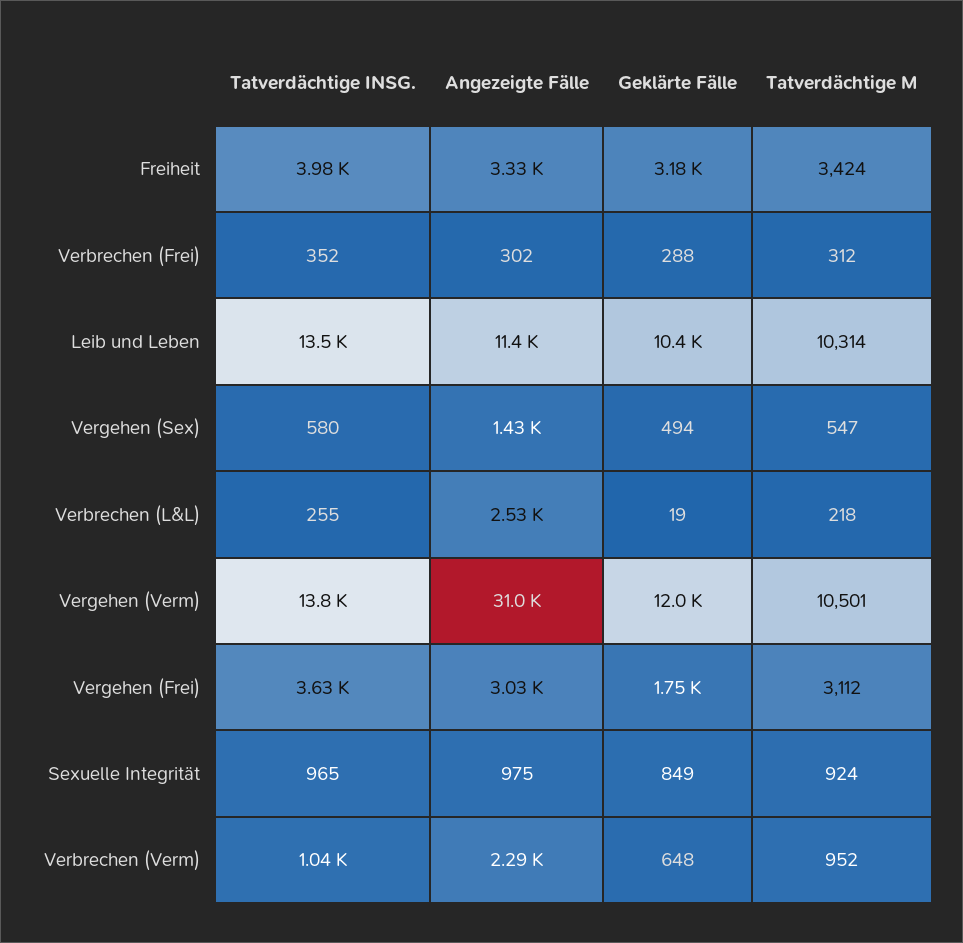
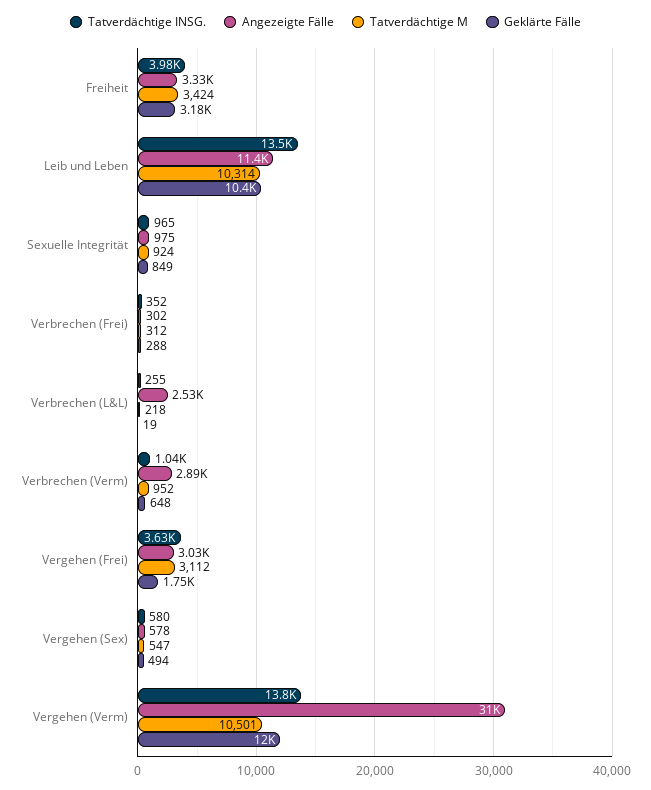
Angezeigte Fälle, Vergehen (Sex): 1430 -> 578
Angezeigte Fälle, Verbrechen (Verm): 2290 -> 2890

